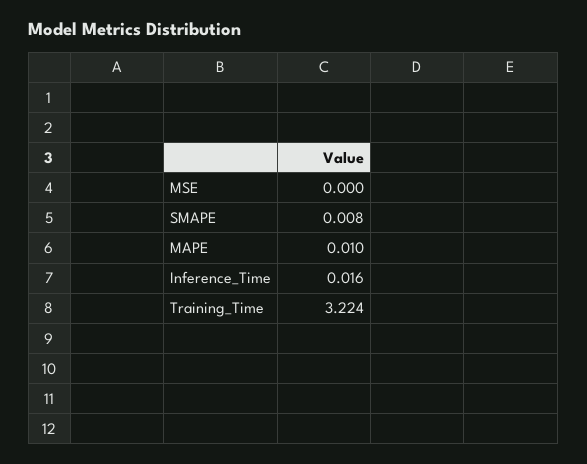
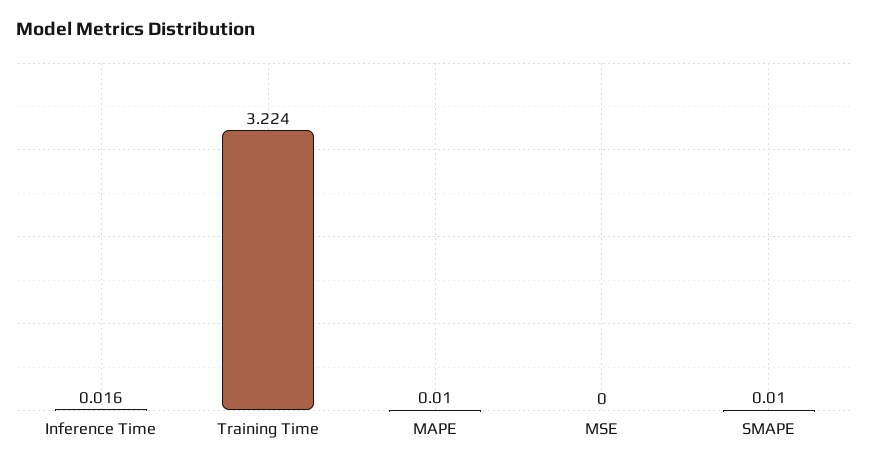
SMAPE: 0.008 -> 0.01

